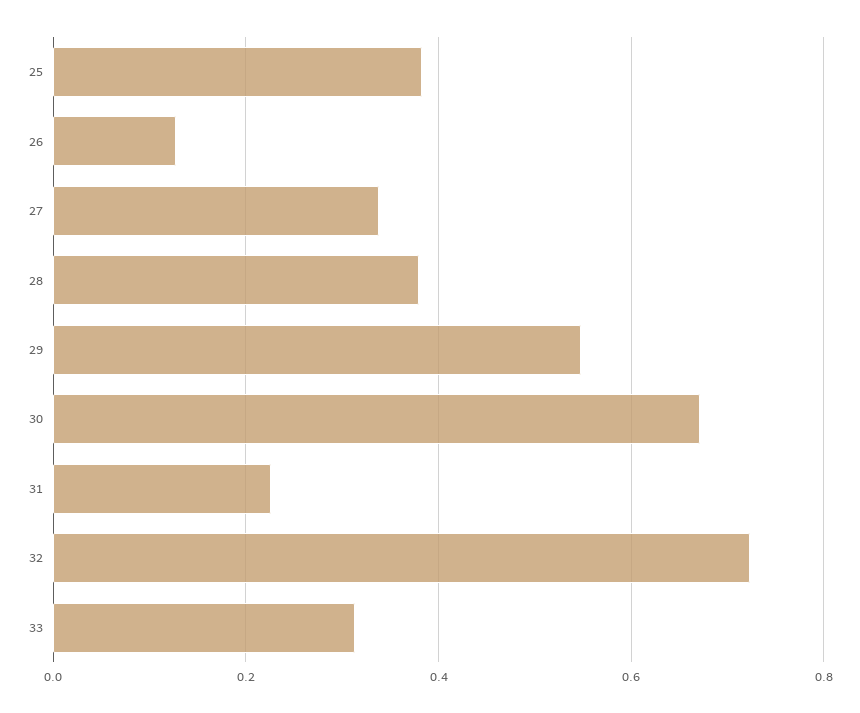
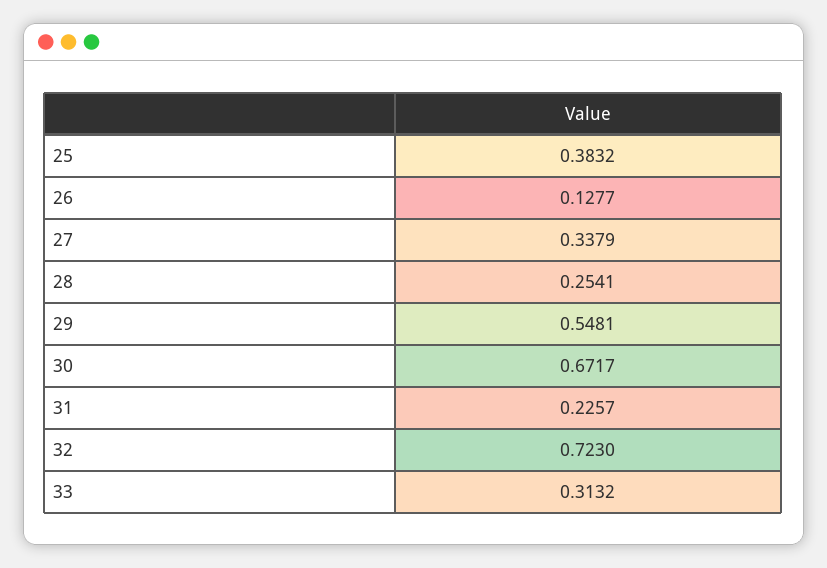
28: 0.38 -> 0.2541

